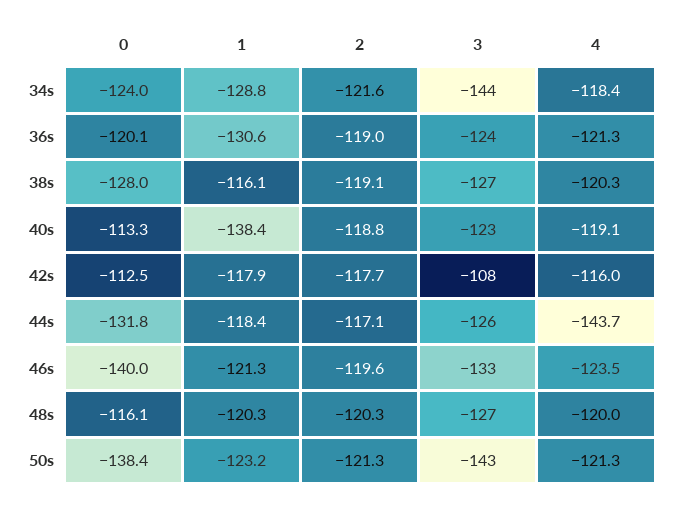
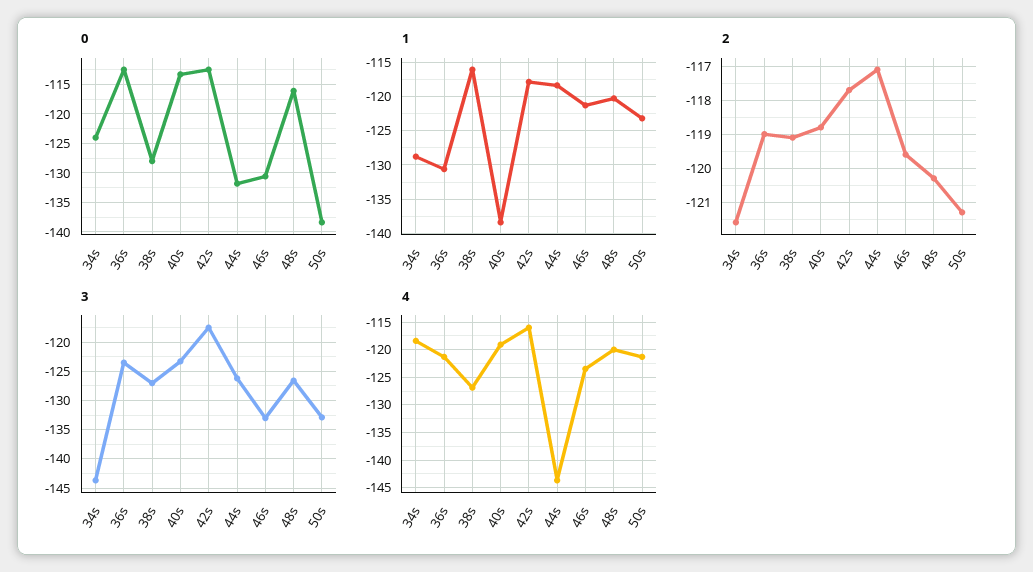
0, 36s: -120.1 -> -112.5
4, 38s: -120.3 -> -127.5
3, 42s: -108 -> -117.5
0, 46s: -140 -> -130
3, 50s: -143 -> -132.5

